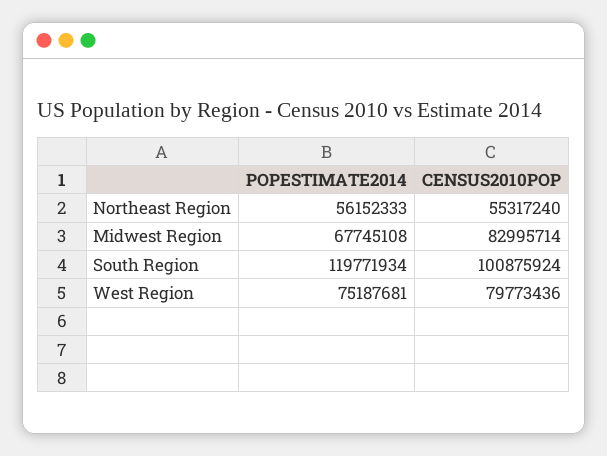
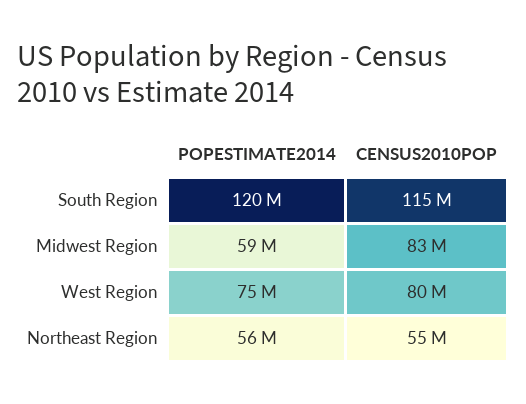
POPESTIMATE2014, Midwest Region: 67745108 -> 59000000
CENSUS2010POP, South Region: 100875924 -> 115000000

